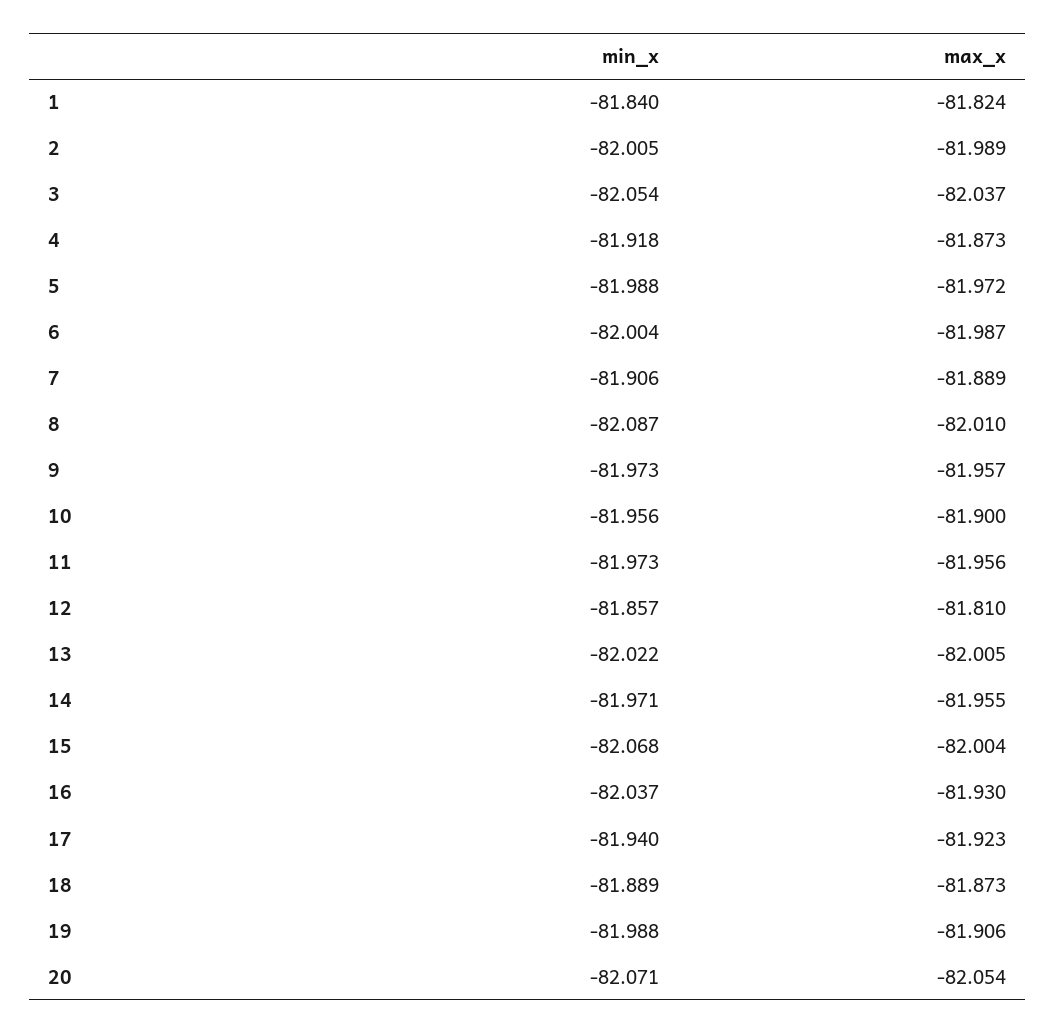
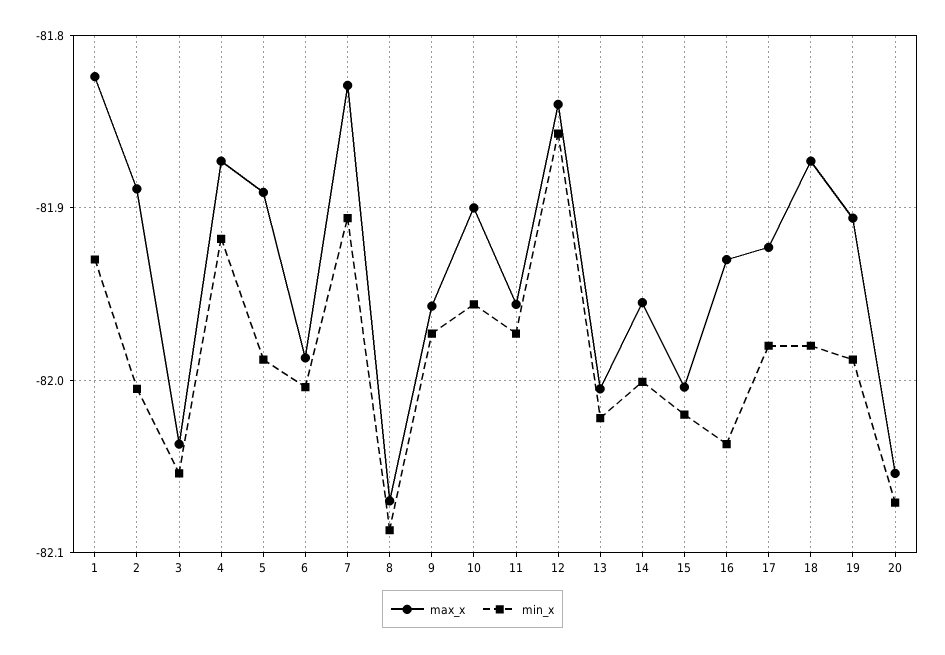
min_x, 1: -81.84 -> -81.93
max_x, 2: -81.989 -> -81.89
max_x, 5: -81.972 -> -81.89
max_x, 7: -81.889 -> -81.83
max_x, 8: -82.01 -> -82.07
max_x, 12: -81.81 -> -81.84
min_x, 14: -81.971 -> -82
min_x, 15: -82.068 -> -82.02
min_x, 17: -81.94 -> -81.98
min_x, 18: -81.889 -> -81.98

